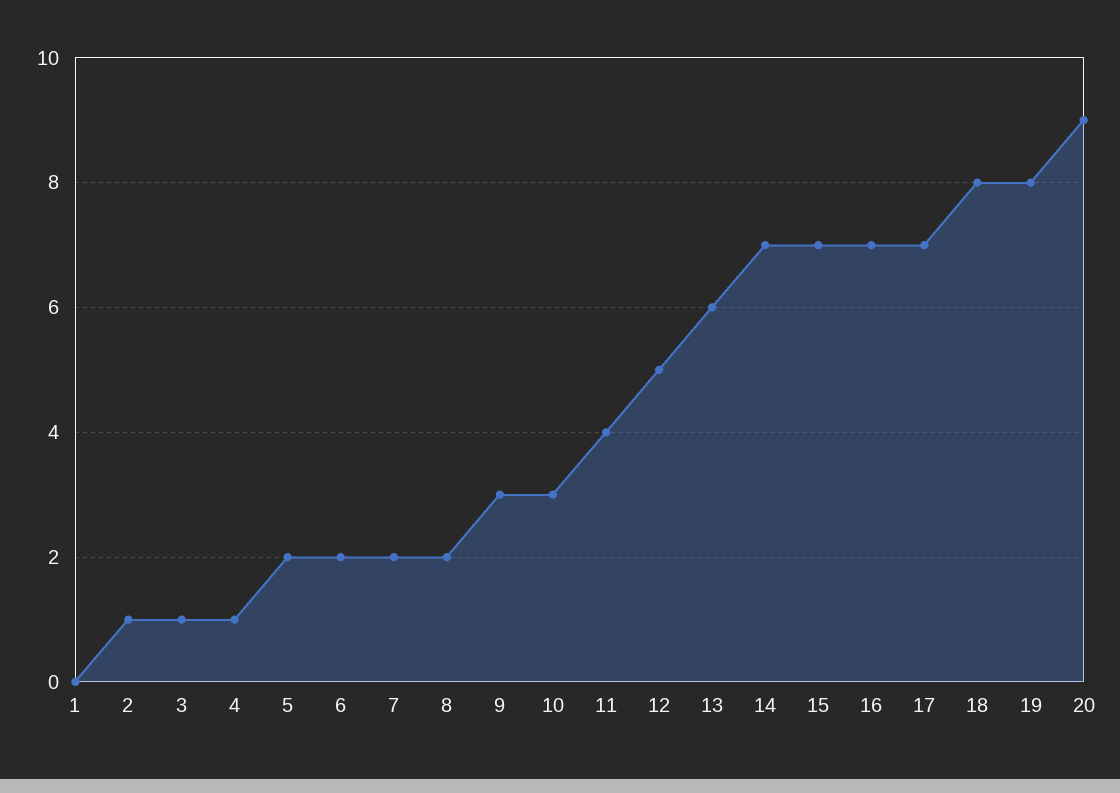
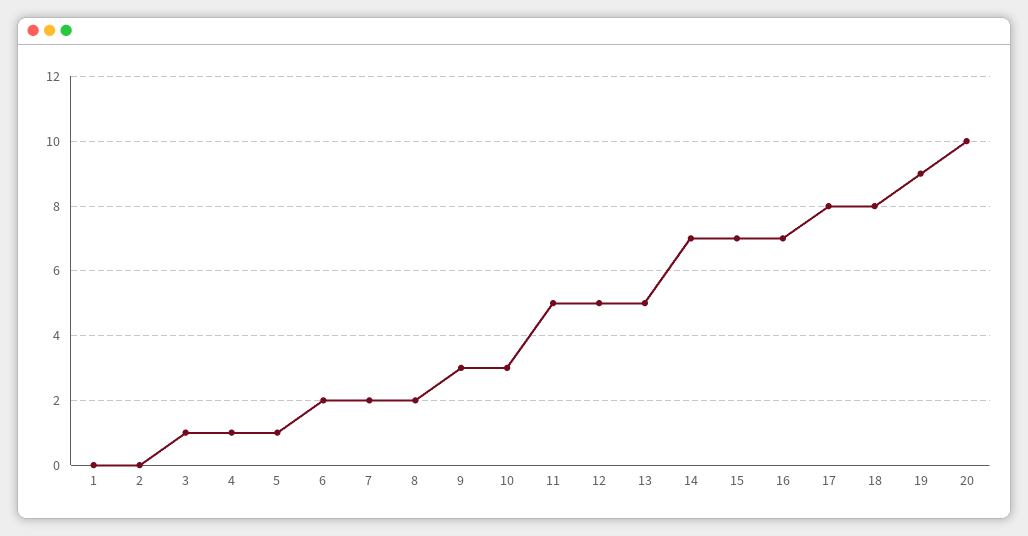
2: 1 -> 0
5: 2 -> 1
11: 4 -> 5
13: 6 -> 5
17: 7 -> 8
19: 8 -> 9
20: 9 -> 10

